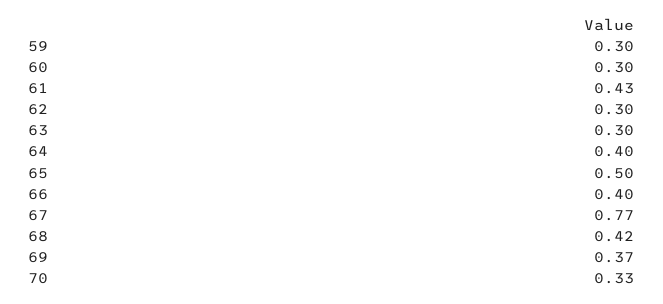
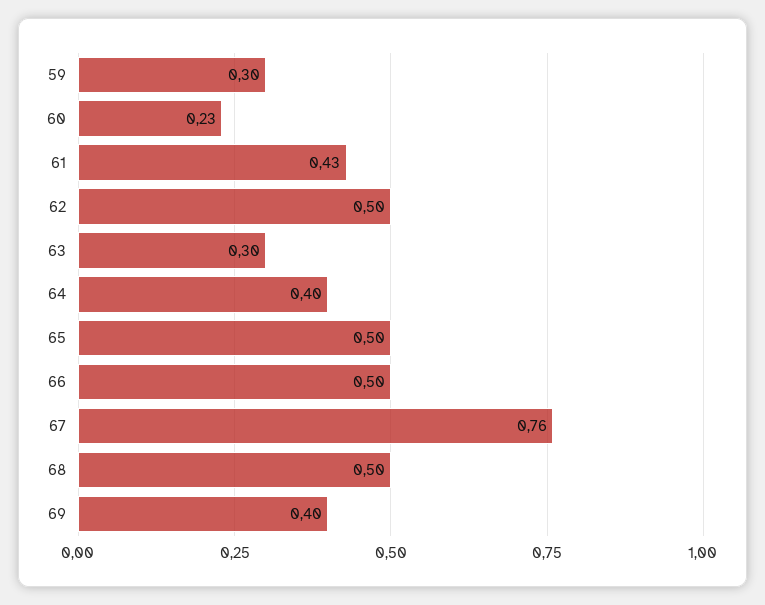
60: 0.3 -> 0.23
62: 0.3 -> 0.5
66: 0.4 -> 0.5
67: 0.77 -> 0.76
68: 0.42 -> 0.5
69: 0.37 -> 0.4
70: 0.33 -> none

